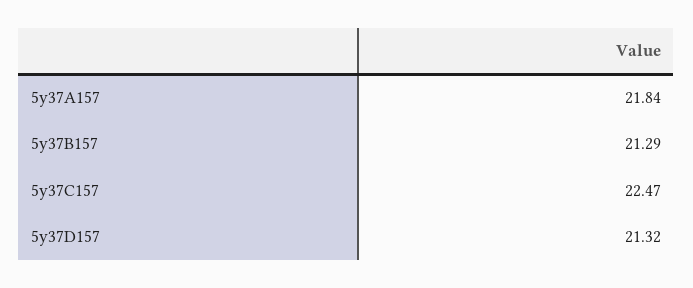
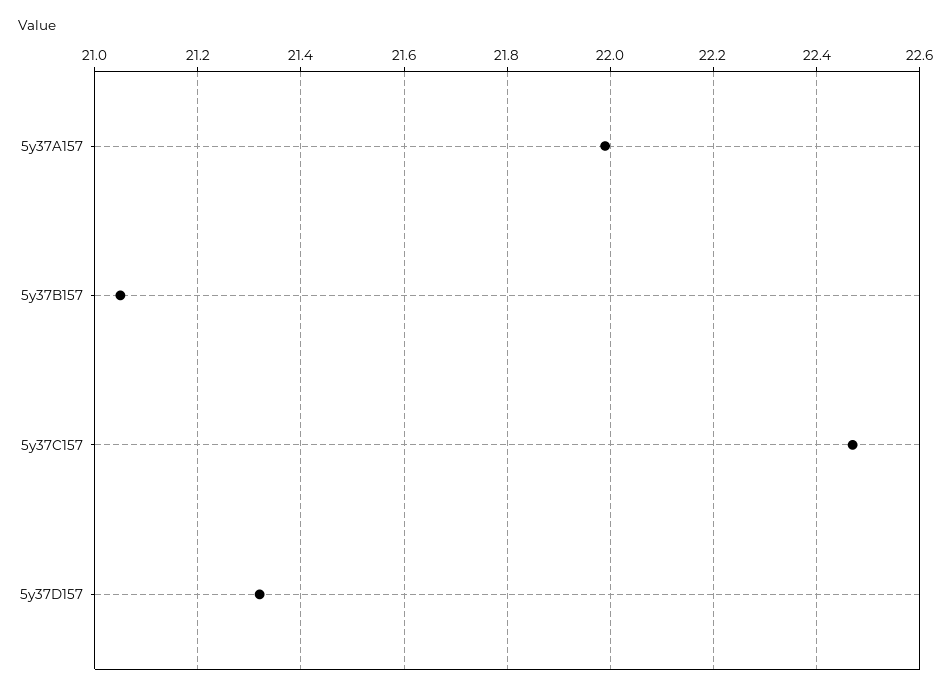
5y37A157: 21.84 -> 22
5y37B157: 21.29 -> 21.05

